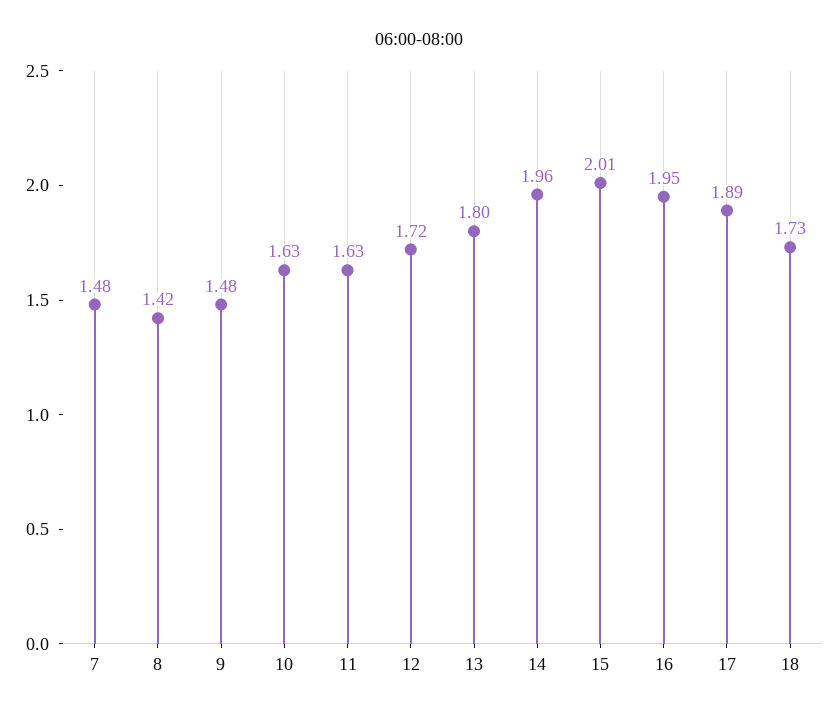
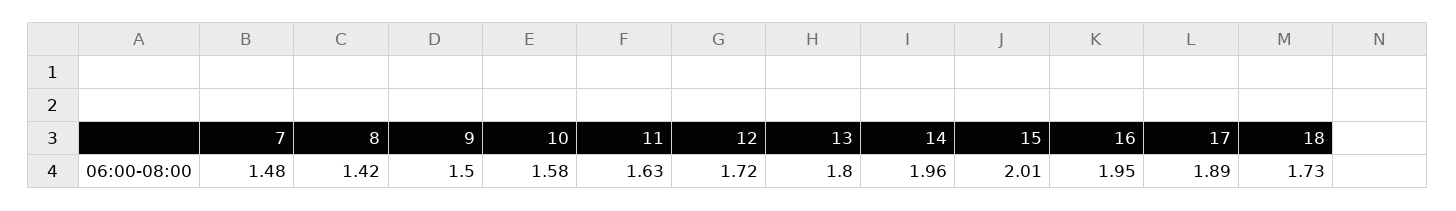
9: 1.48 -> 1.5
10: 1.63 -> 1.58

